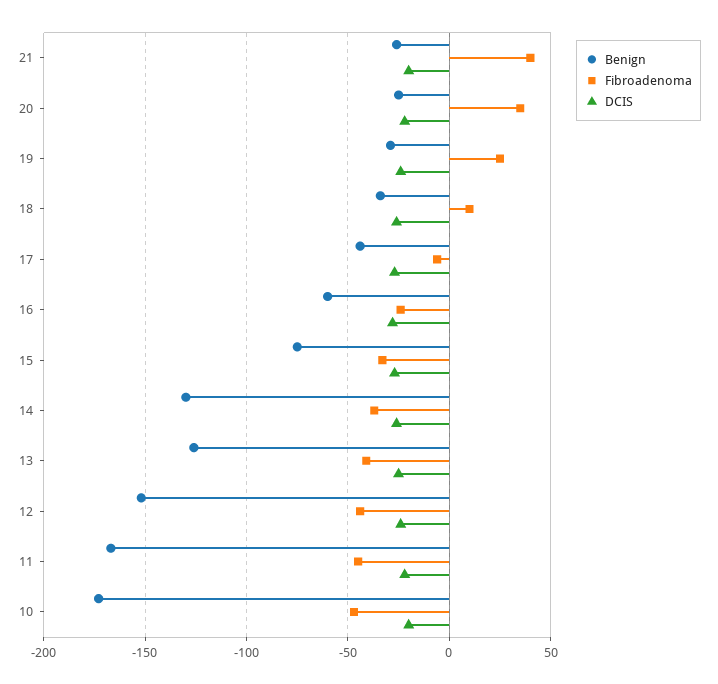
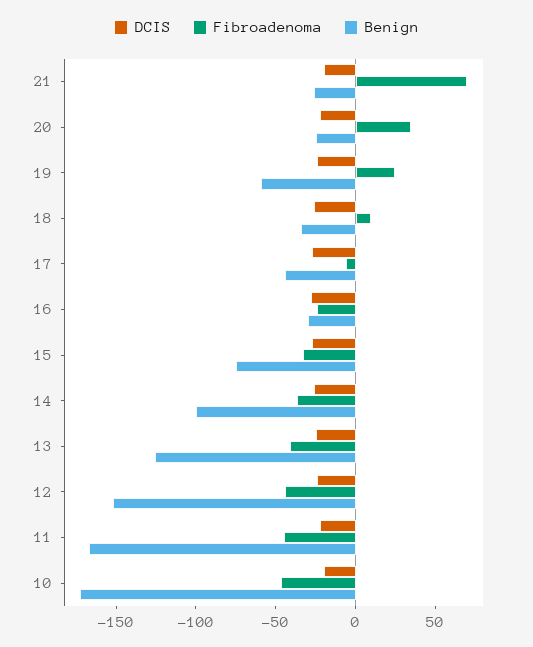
Fibroadenoma, 21: 40 -> 70
Benign, 19: -30 -> -60
Benign, 16: -60 -> -30
Benign, 14: -130 -> -100

